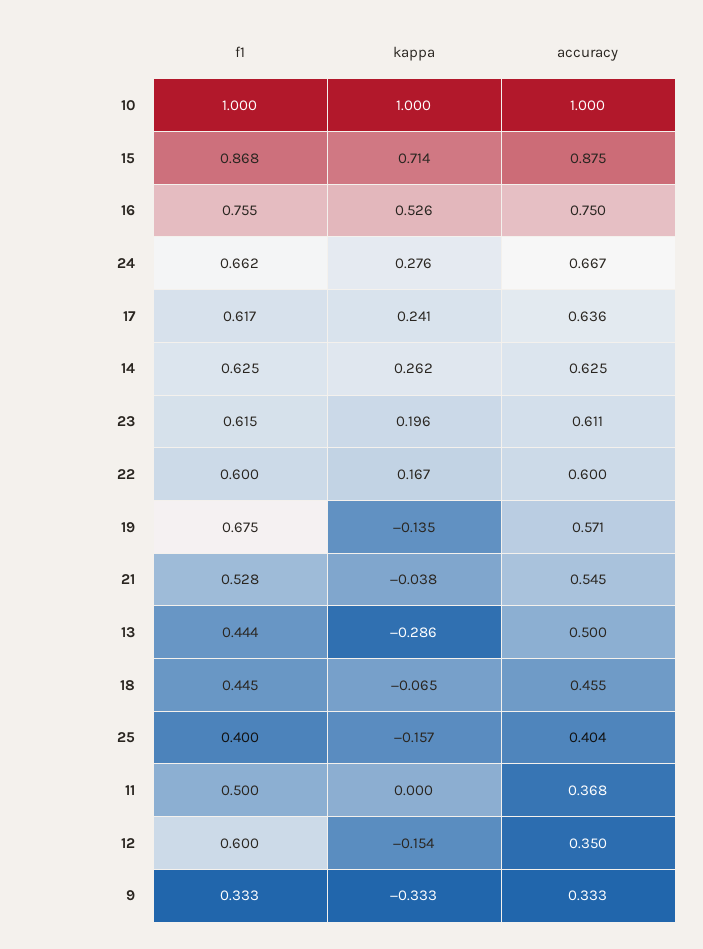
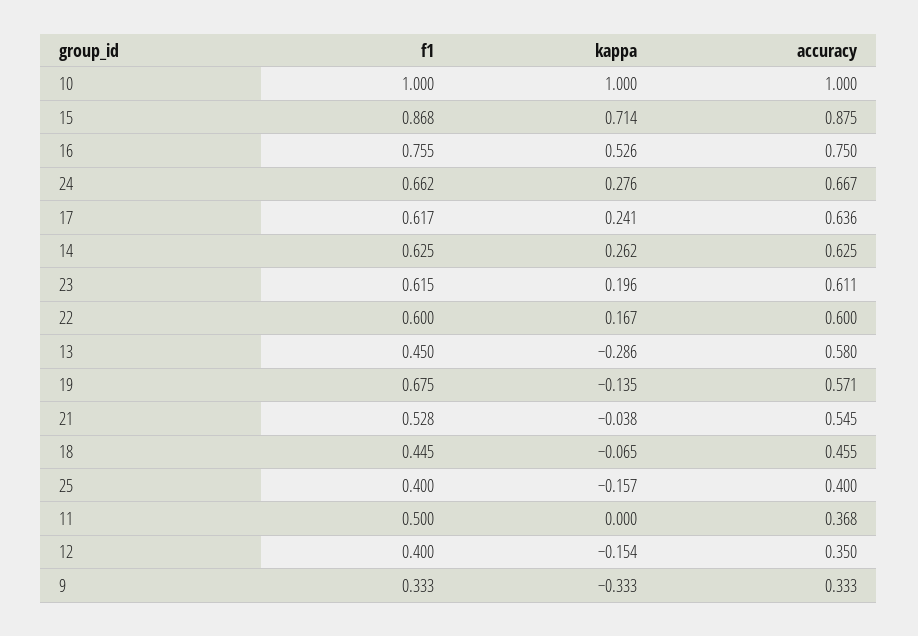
f1, 13: 0.444 -> 0.45
accuracy, 13: 0.5 -> 0.58
accuracy, 25: 0.404 -> 0.4
f1, 12: 0.6 -> 0.4

